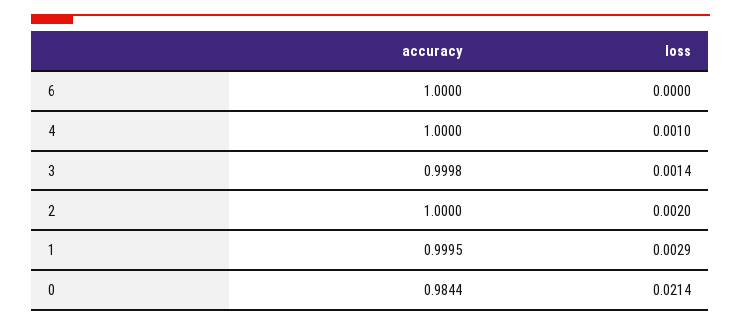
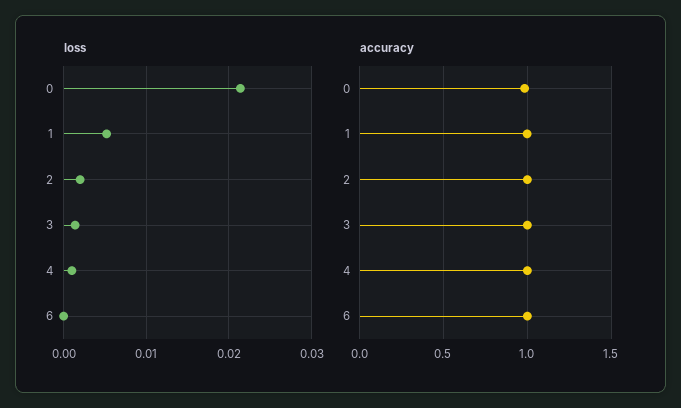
loss, 1: 0.0029 -> 0.005

